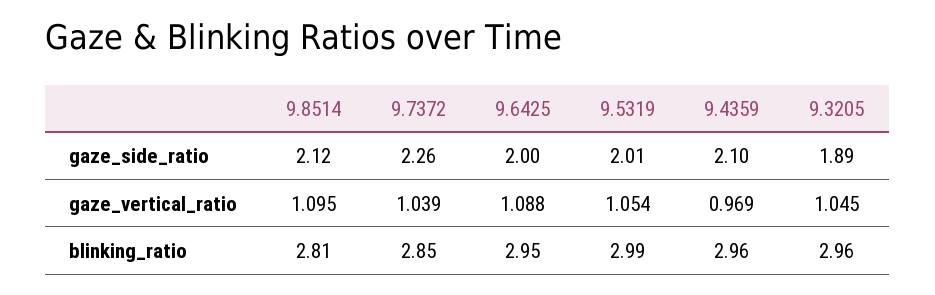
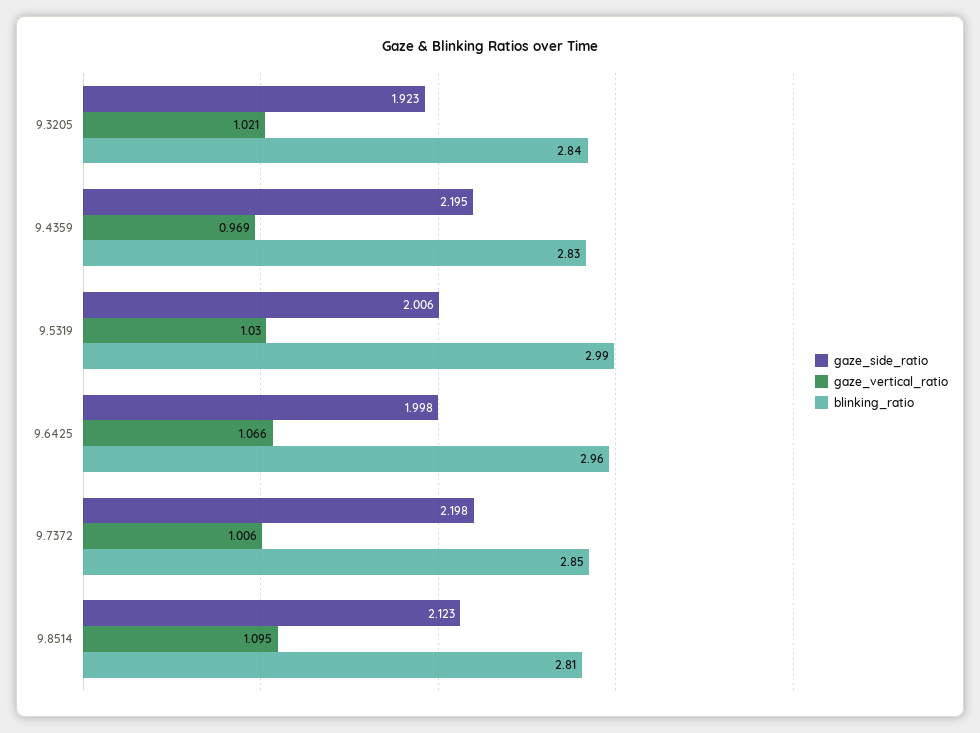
gaze_side_ratio, 9.7372: 2.26 -> 2.198
gaze_side_ratio, 9.4359: 2.1 -> 2.195
gaze_side_ratio, 9.3205: 1.89 -> 1.923
gaze_vertical_ratio, 9.7372: 1.039 -> 1.006
gaze_vertical_ratio, 9.6425: 1.088 -> 1.066
gaze_vertical_ratio, 9.5319: 1.054 -> 1.03
gaze_vertical_ratio, 9.3205: 1.045 -> 1.021
blinking_ratio, 9.6425: 2.95 -> 2.96
blinking_ratio, 9.4359: 2.96 -> 2.83
blinking_ratio, 9.3205: 2.96 -> 2.84

